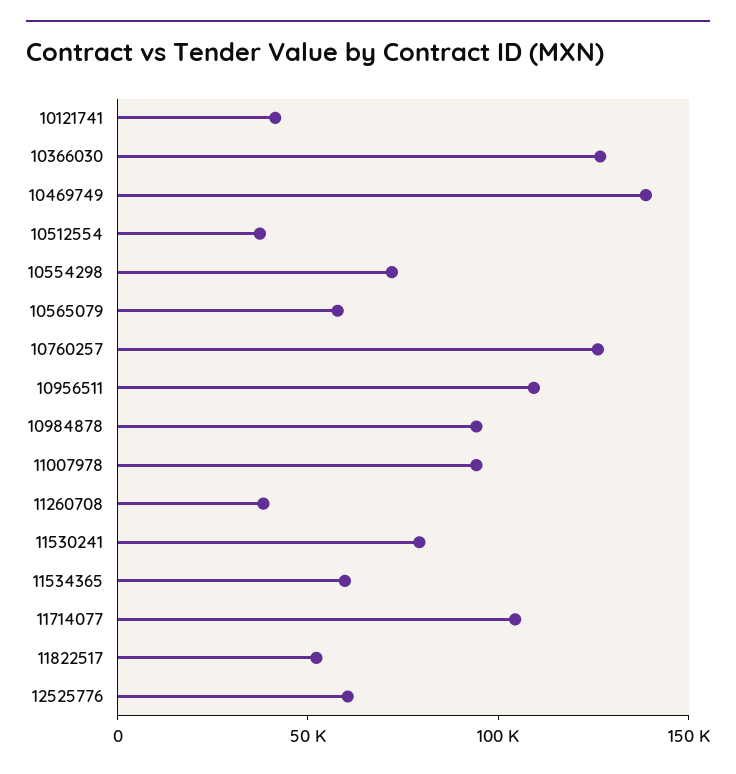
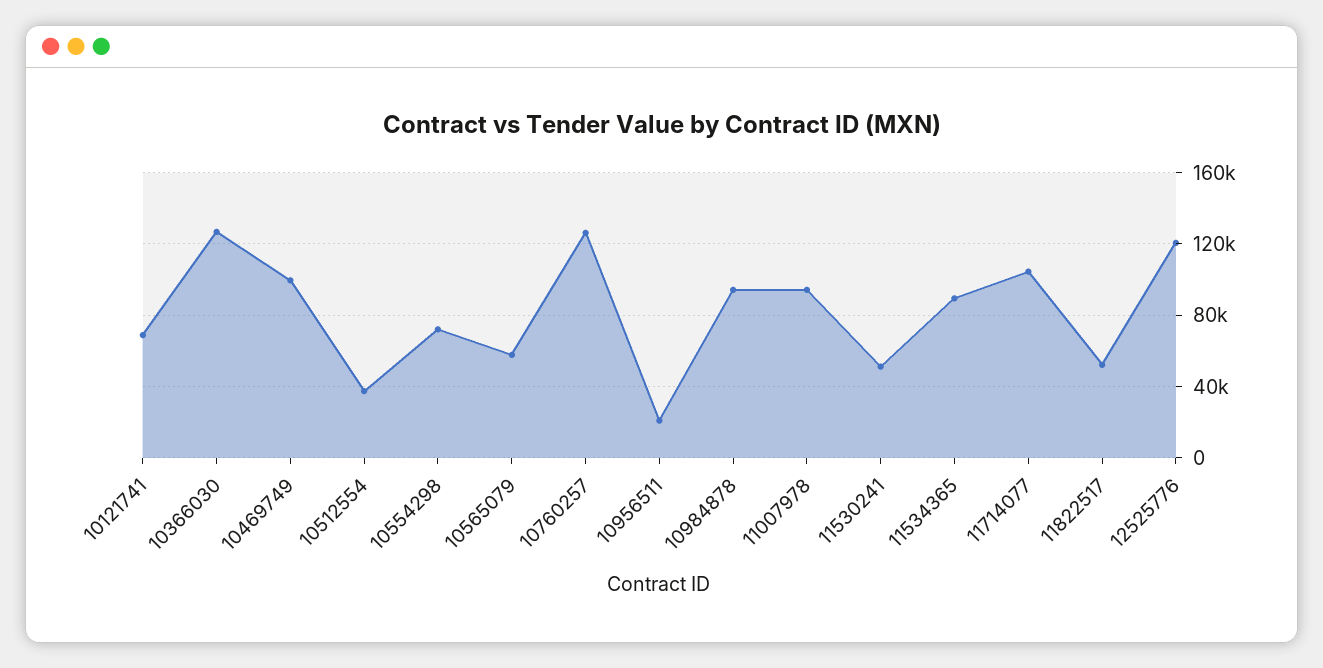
10121741: 40000 -> 70000
10469749: 140000 -> 100000
10956511: 110000 -> 20000
11260708: 40000 -> none
11530241: 80000 -> 50000
11534365: 60000 -> 90000
12525776: 60000 -> 120000

